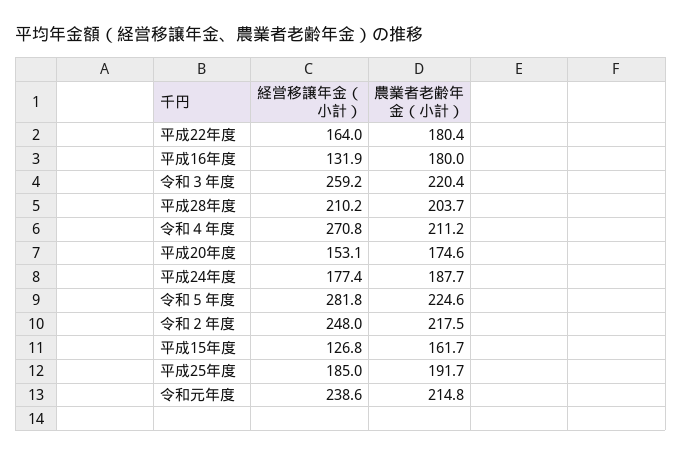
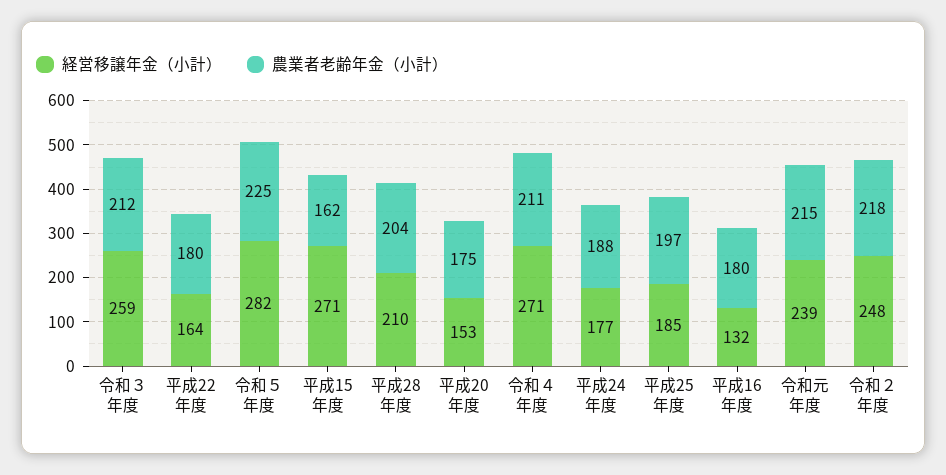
農業者老齢年金（小計）, 令和３年度: 220.4 -> 212
経営移譲年金（小計）, 平成15年度: 126.8 -> 271
農業者老齢年金（小計）, 平成25年度: 191.7 -> 197

